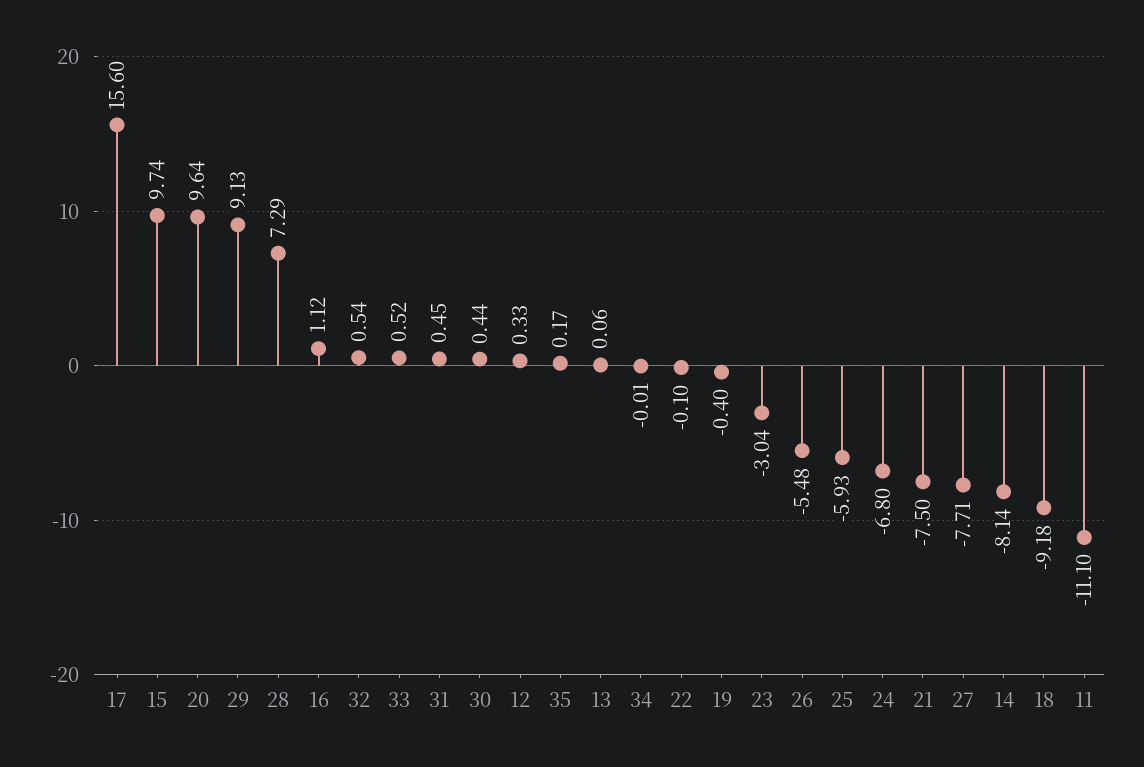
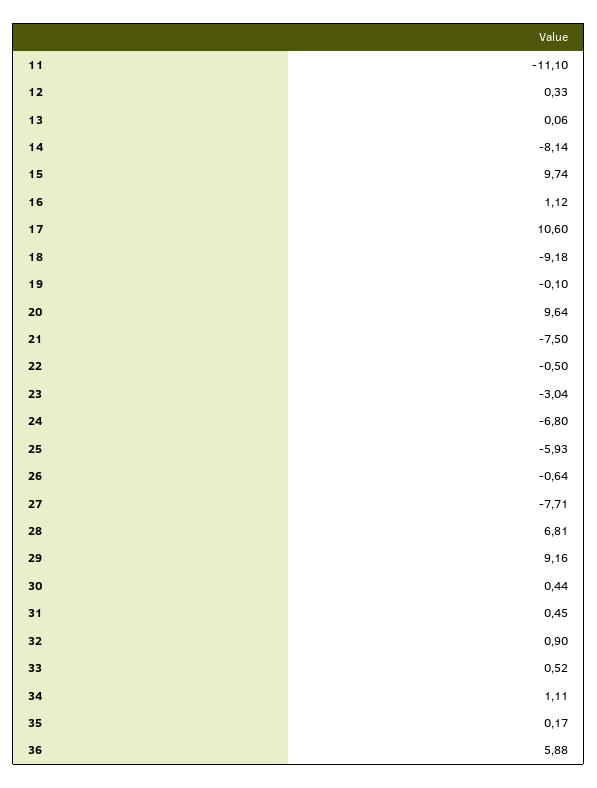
17: 15.6 -> 10.6
29: 9.13 -> 9.16
28: 7.29 -> 6.81
32: 0.54 -> 0.9
34: -0.01 -> 1.11
22: -0.1 -> -0.5
19: -0.4 -> -0.1
26: -5.48 -> -0.64
36: none -> 5.88

